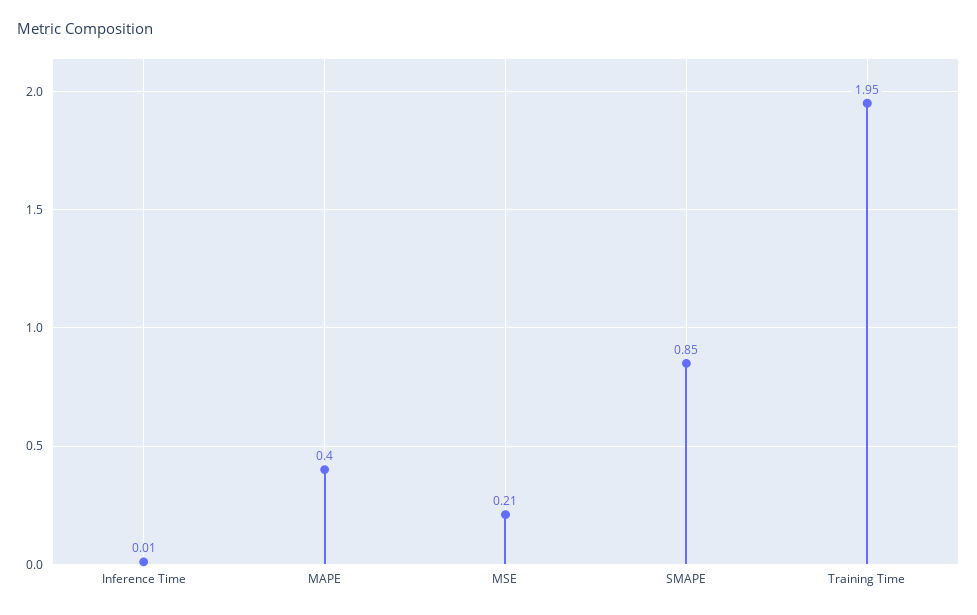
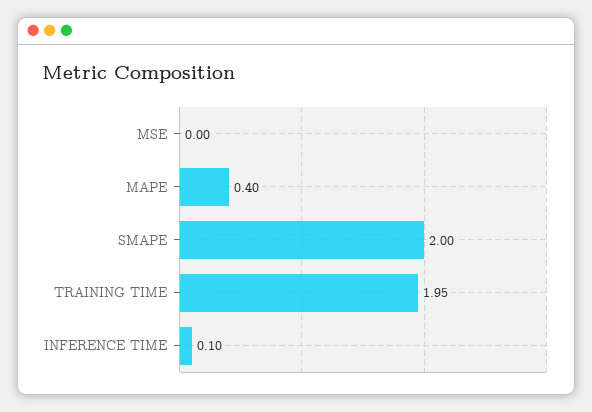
Inference Time: 0.01 -> 0.1
MSE: 0.21 -> 0
SMAPE: 0.85 -> 2

